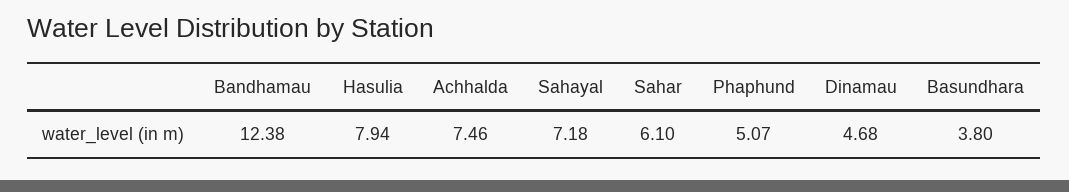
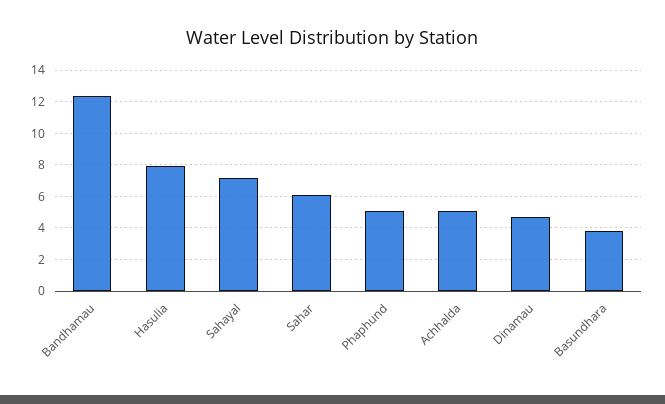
Achhalda: 7.46 -> 5

